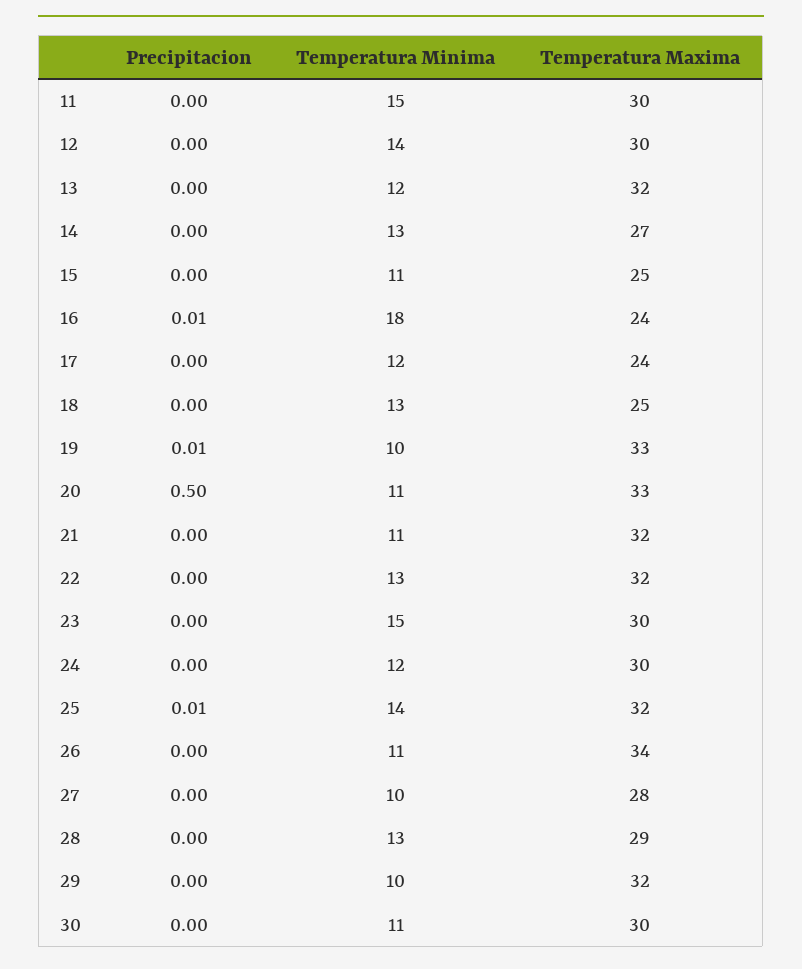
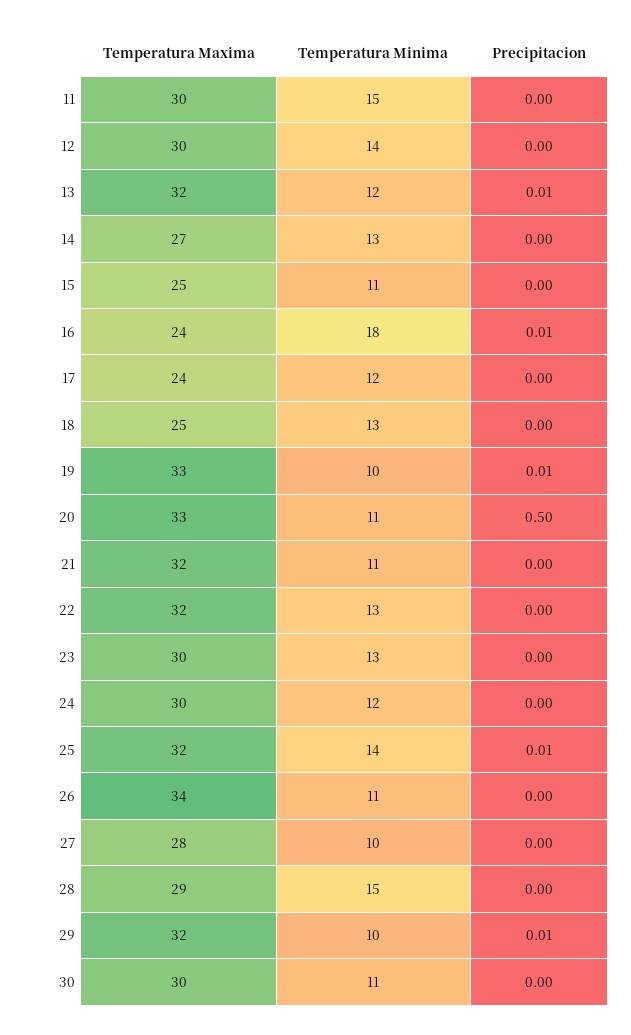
Precipitacion, 13: 0 -> 0.01
Temperatura Minima, 23: 15 -> 13
Temperatura Minima, 28: 13 -> 15
Precipitacion, 29: 0 -> 0.01

